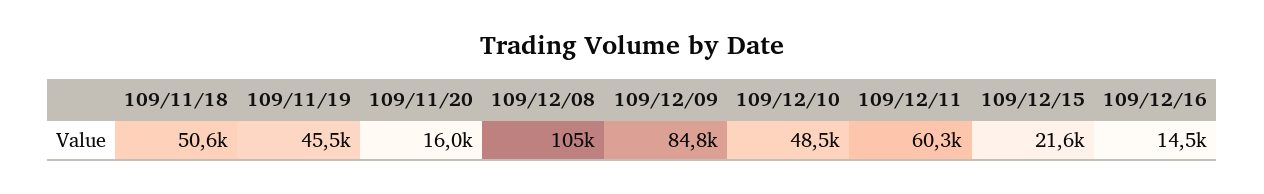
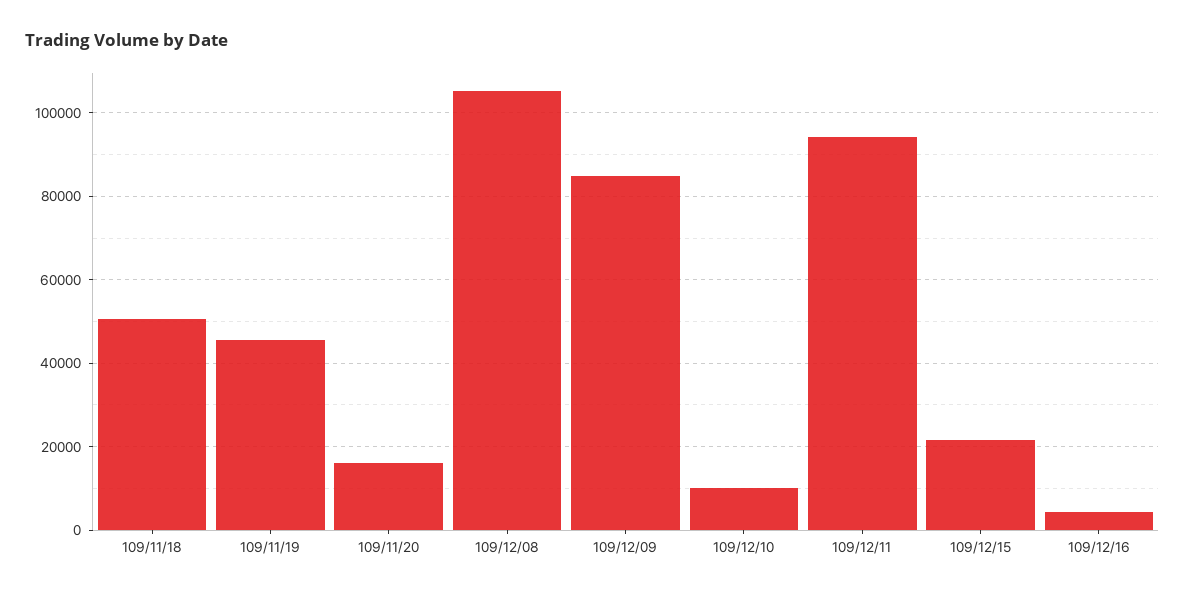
109/12/10: 48500 -> 10000
109/12/11: 60300 -> 94000
109/12/16: 14500 -> 4000

